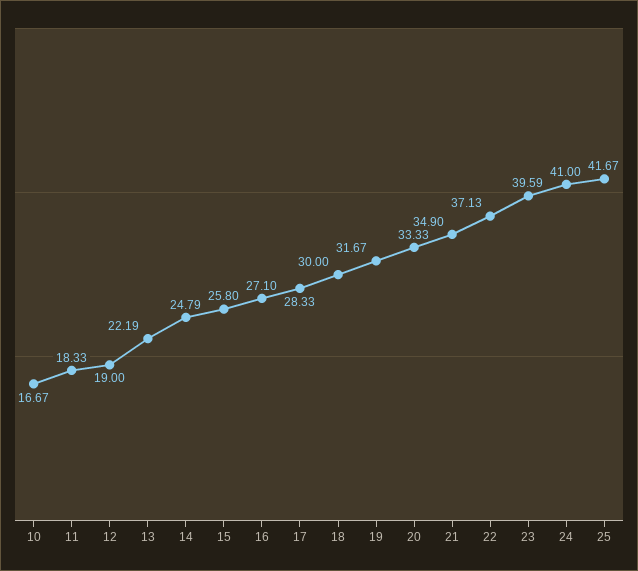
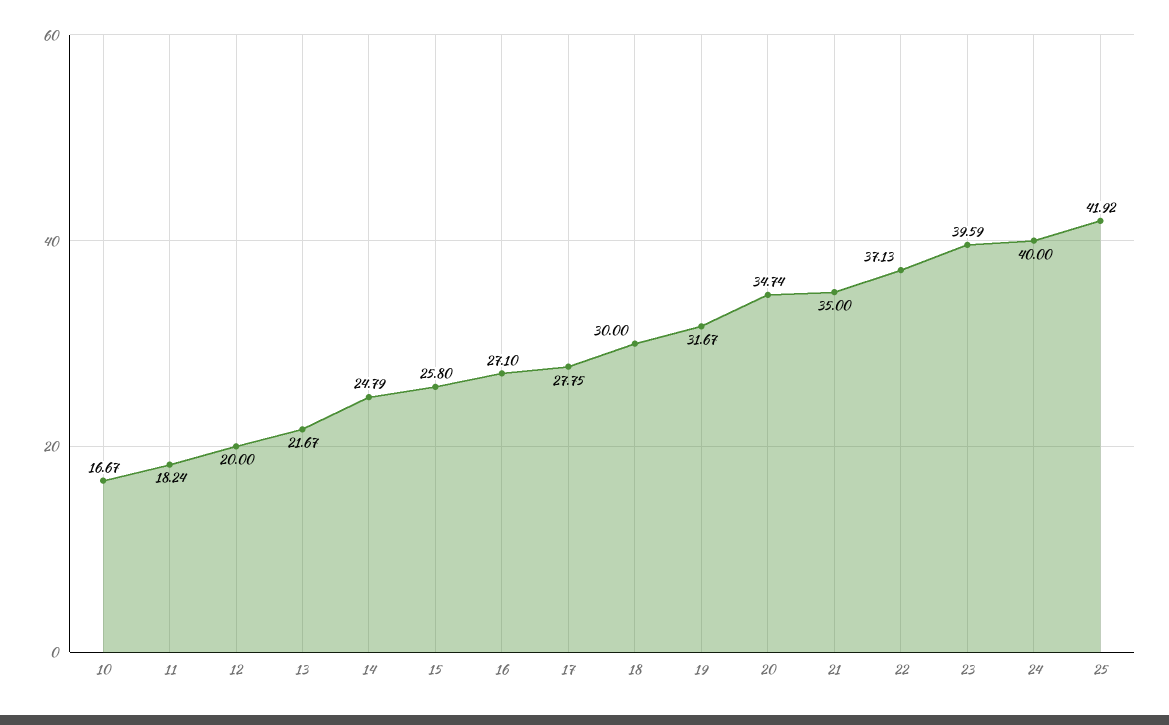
11: 18.33 -> 18.24
12: 19 -> 20
13: 22.19 -> 21.67
17: 28.33 -> 27.75
20: 33.33 -> 34.74
21: 34.9 -> 35
24: 41 -> 40
25: 41.67 -> 41.92

